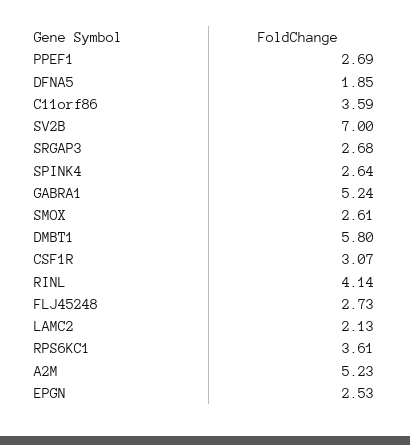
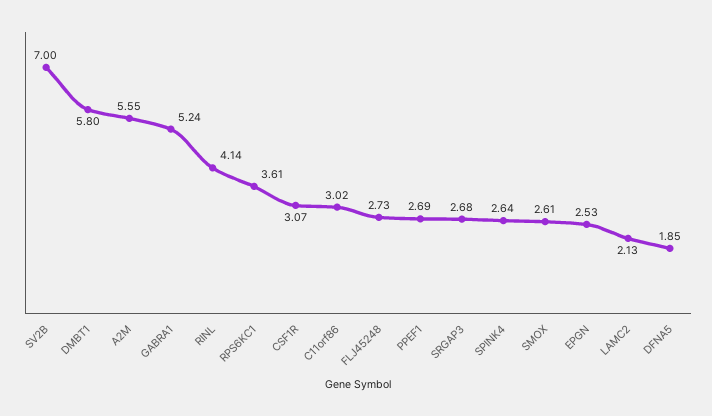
C11orf86: 3.59 -> 3.02
A2M: 5.23 -> 5.55

